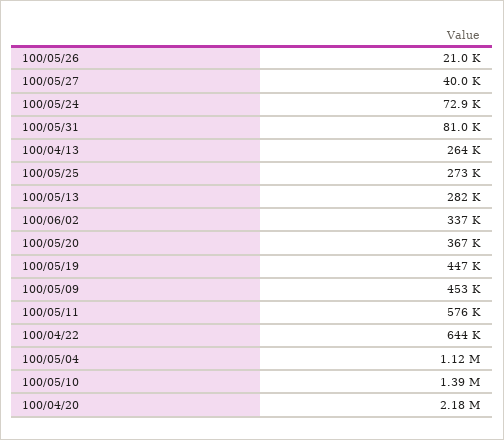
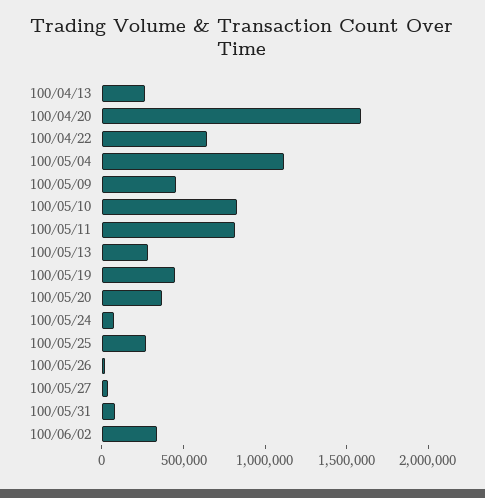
100/05/11: 576000 -> 800000
100/05/10: 1390000 -> 800000
100/04/20: 2180000 -> 1600000

